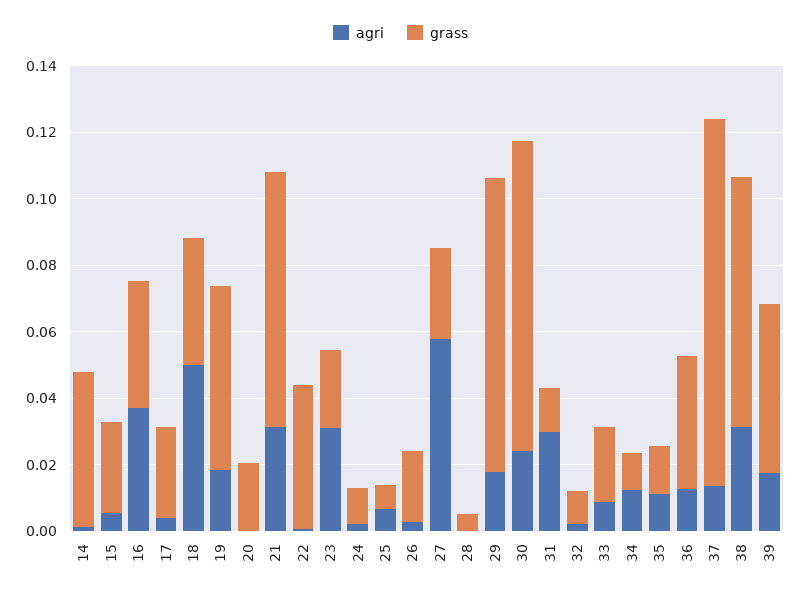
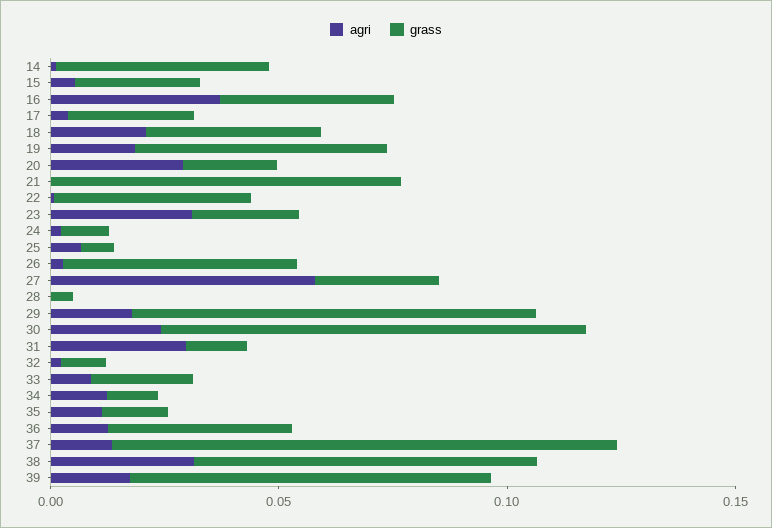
agri, 18: 0.05 -> 0.02
agri, 20: 0 -> 0.03
agri, 21: 0.03 -> 0
grass, 26: 0.02 -> 0.05
grass, 39: 0.05 -> 0.08

